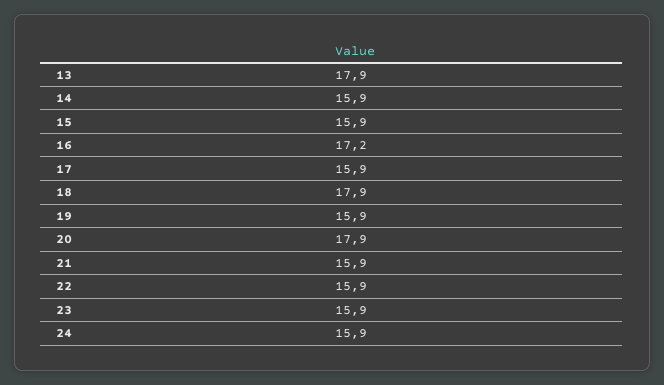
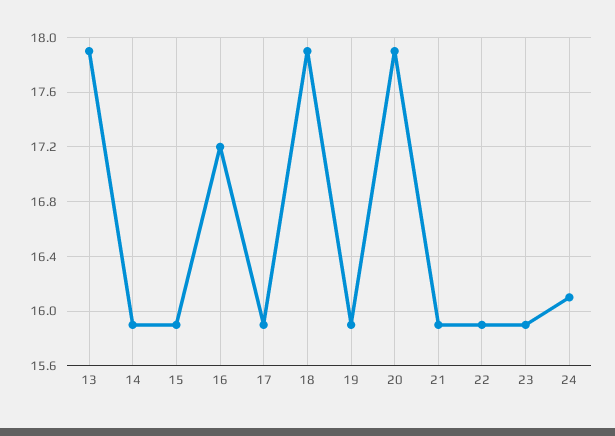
24: 15.9 -> 16.1

